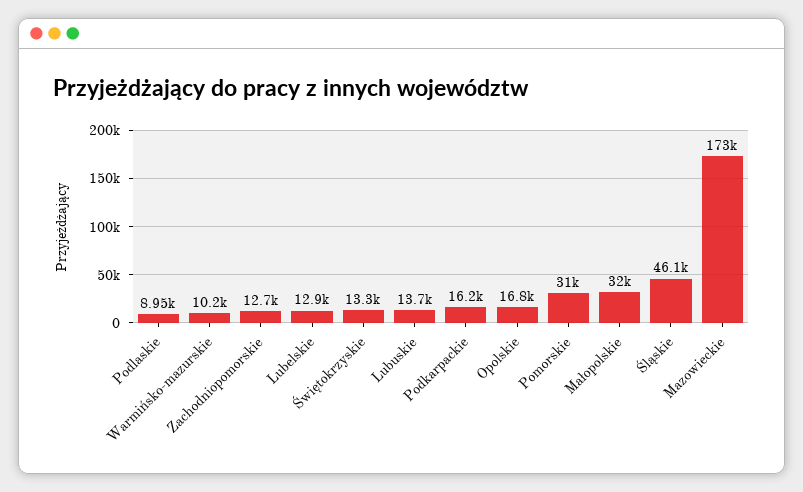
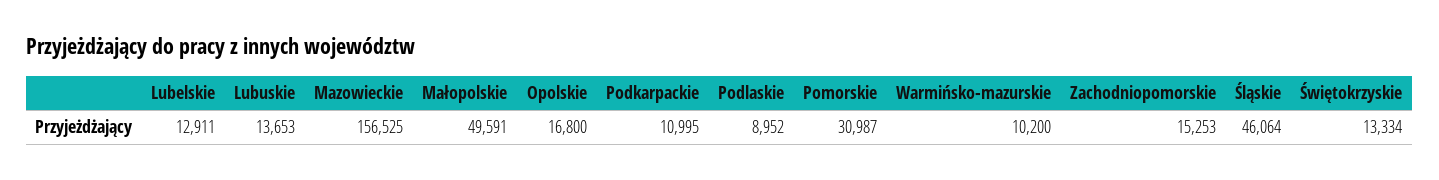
Zachodniopomorskie: 12700 -> 15253
Podkarpackie: 16200 -> 10995
Małopolskie: 32000 -> 49591
Mazowieckie: 173000 -> 156525

